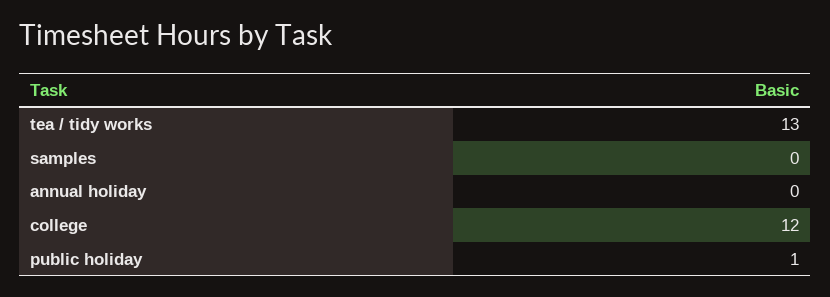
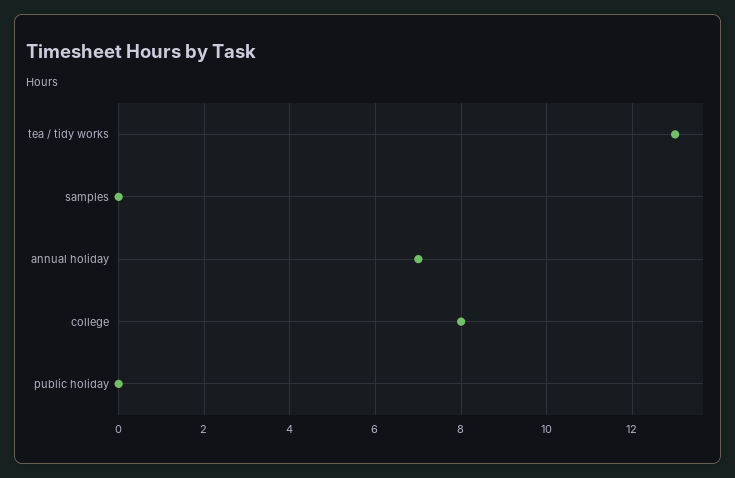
annual holiday: 0 -> 7
college: 12 -> 8
public holiday: 1 -> 0

